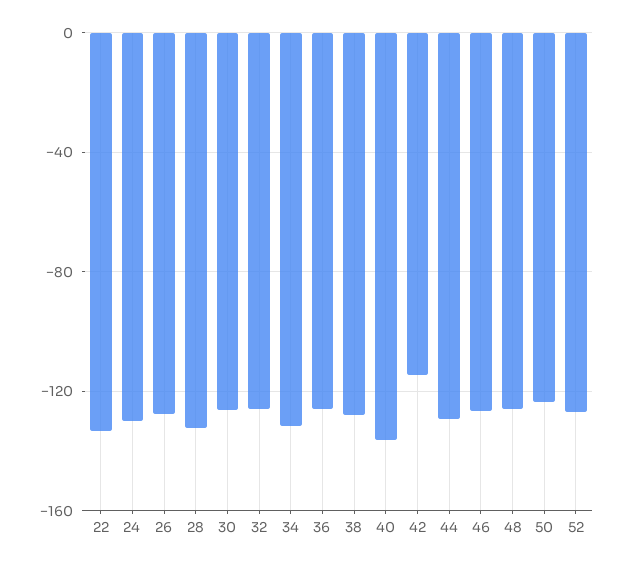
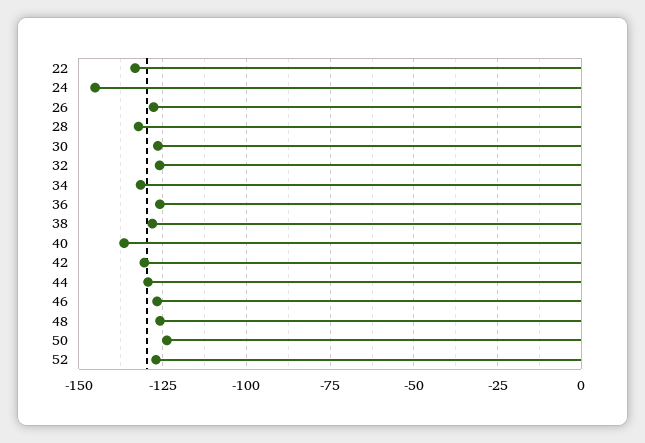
24: -130 -> -145
42: -115 -> -130

